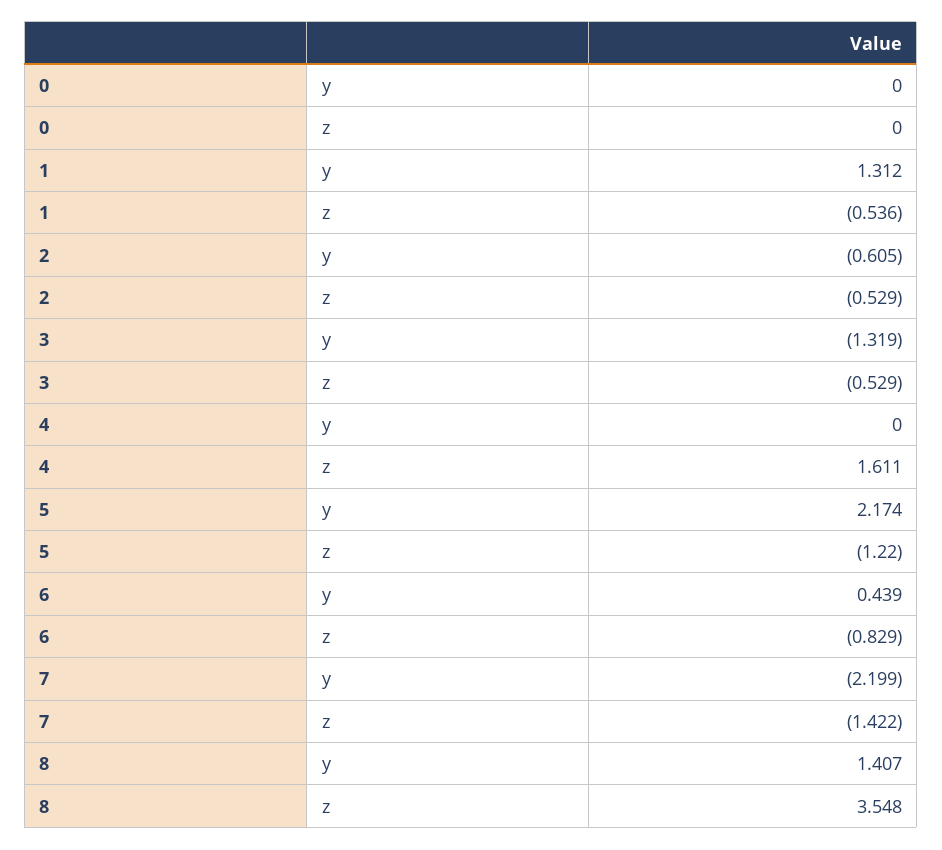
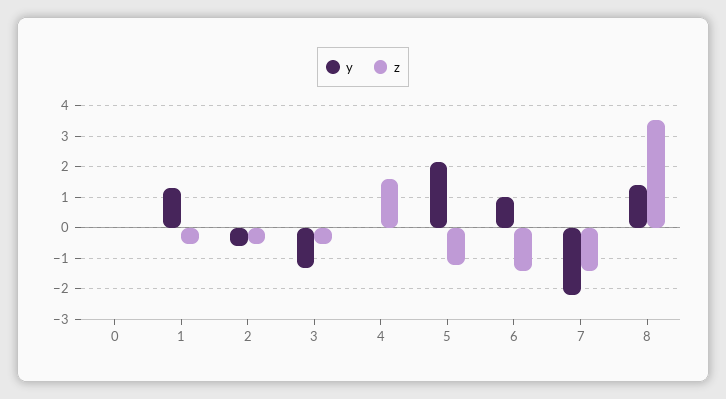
y, 6: 0.439 -> 1
z, 6: -0.829 -> -1.4

